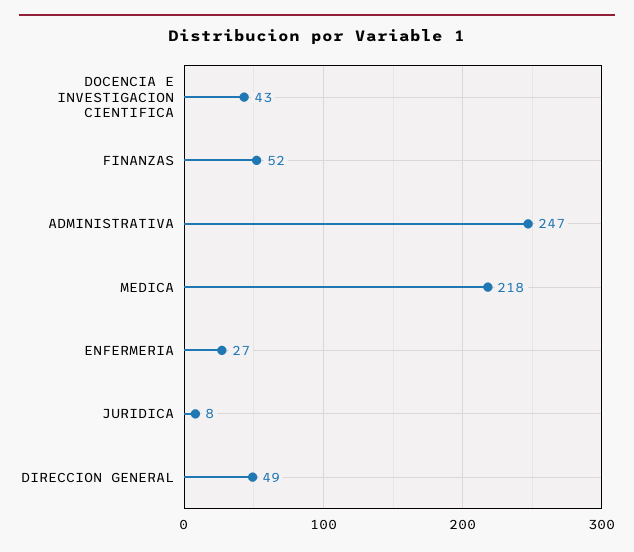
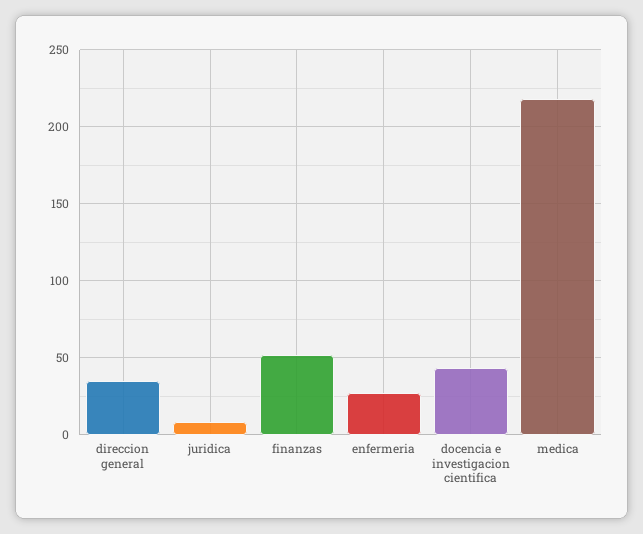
ADMINISTRATIVA: 247 -> none
DIRECCION GENERAL: 49 -> 35

